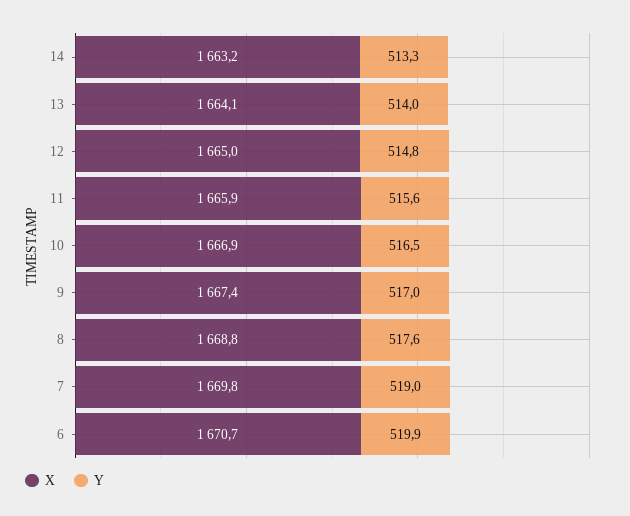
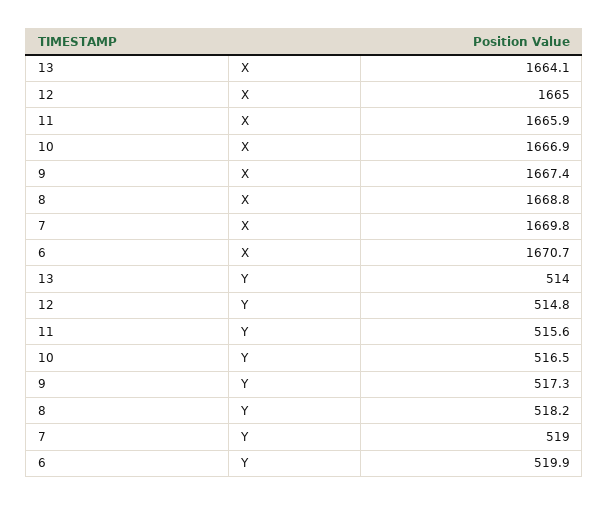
X, 14: 1663.2 -> none
Y, 14: 513.3 -> none
Y, 9: 517 -> 517.3
Y, 8: 517.6 -> 518.2

